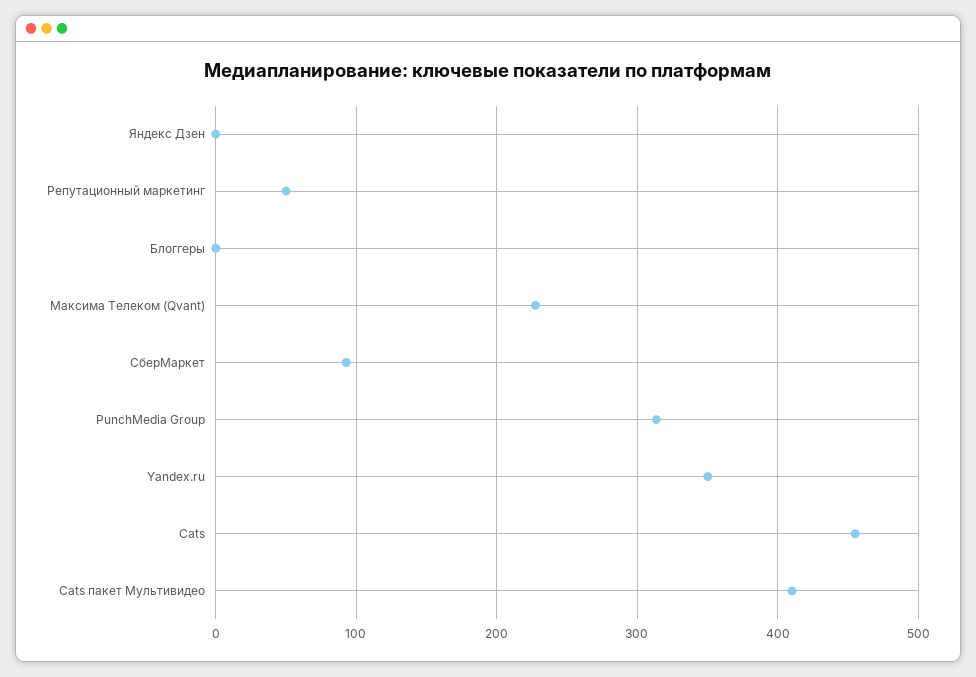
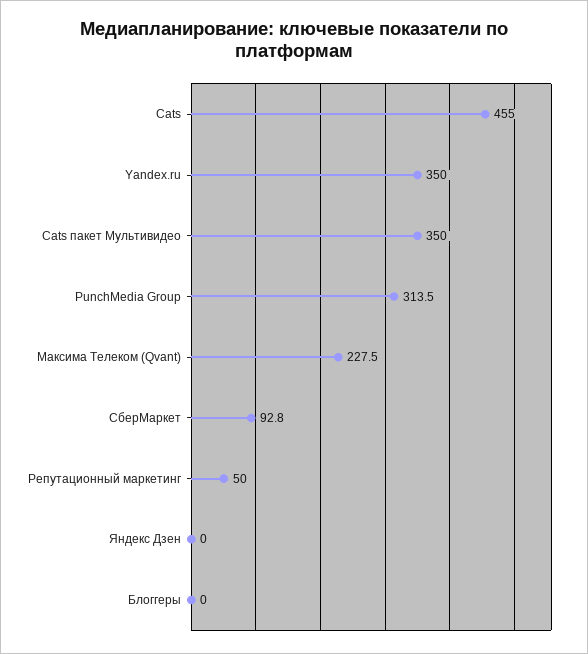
Cats пакет Мультивидео: 410 -> 350

